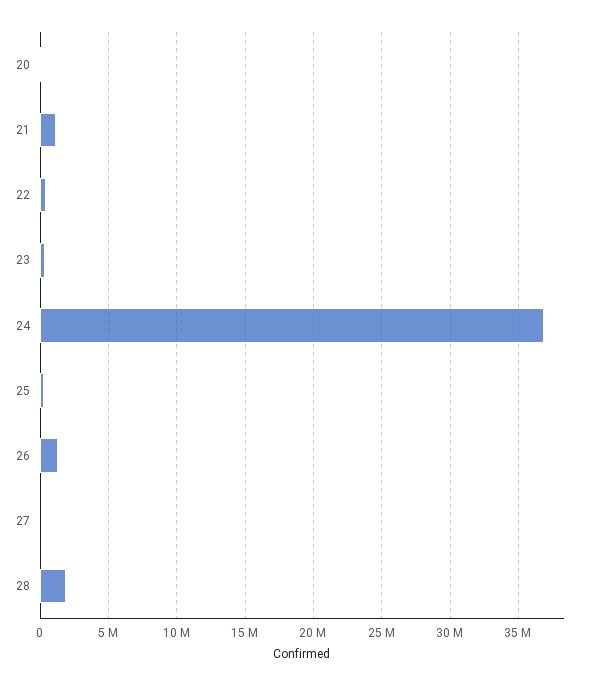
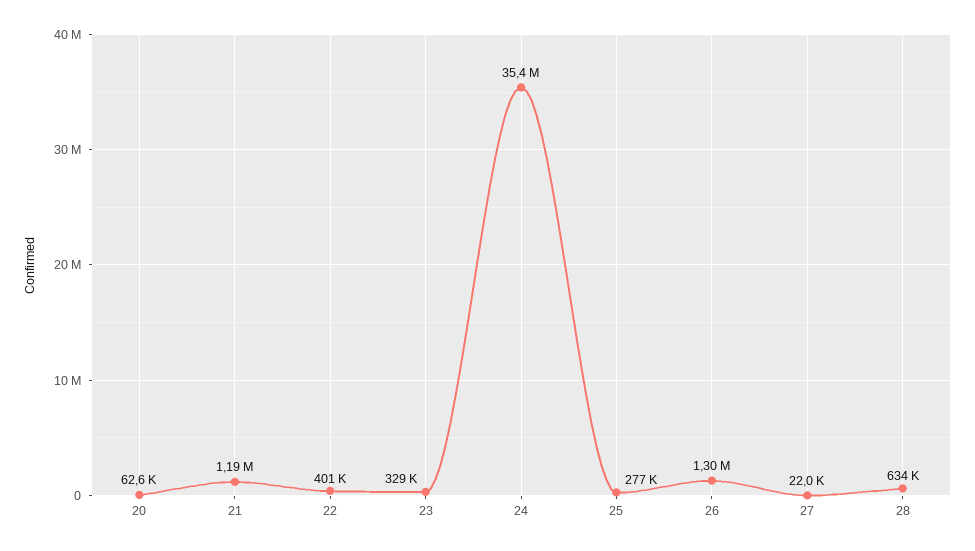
24: 37000000 -> 35400000
28: 2000000 -> 634000

